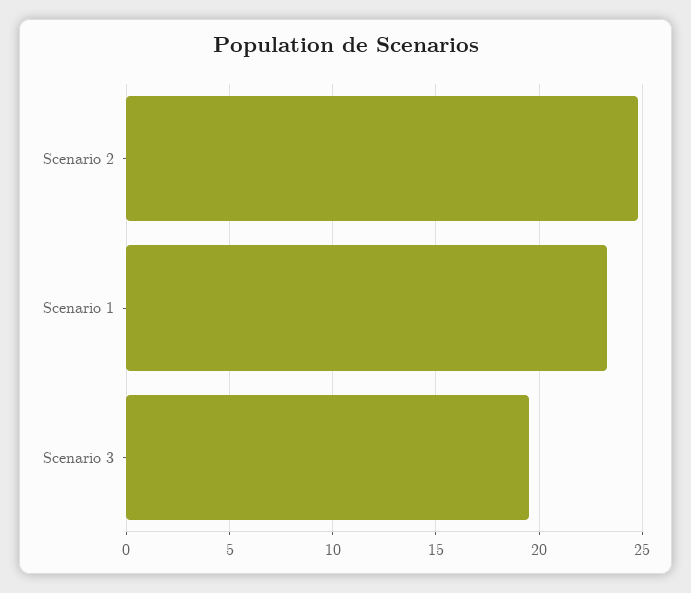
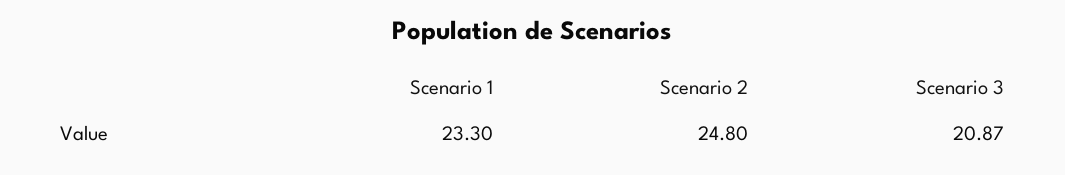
Scenario 3: 19.5 -> 20.87

